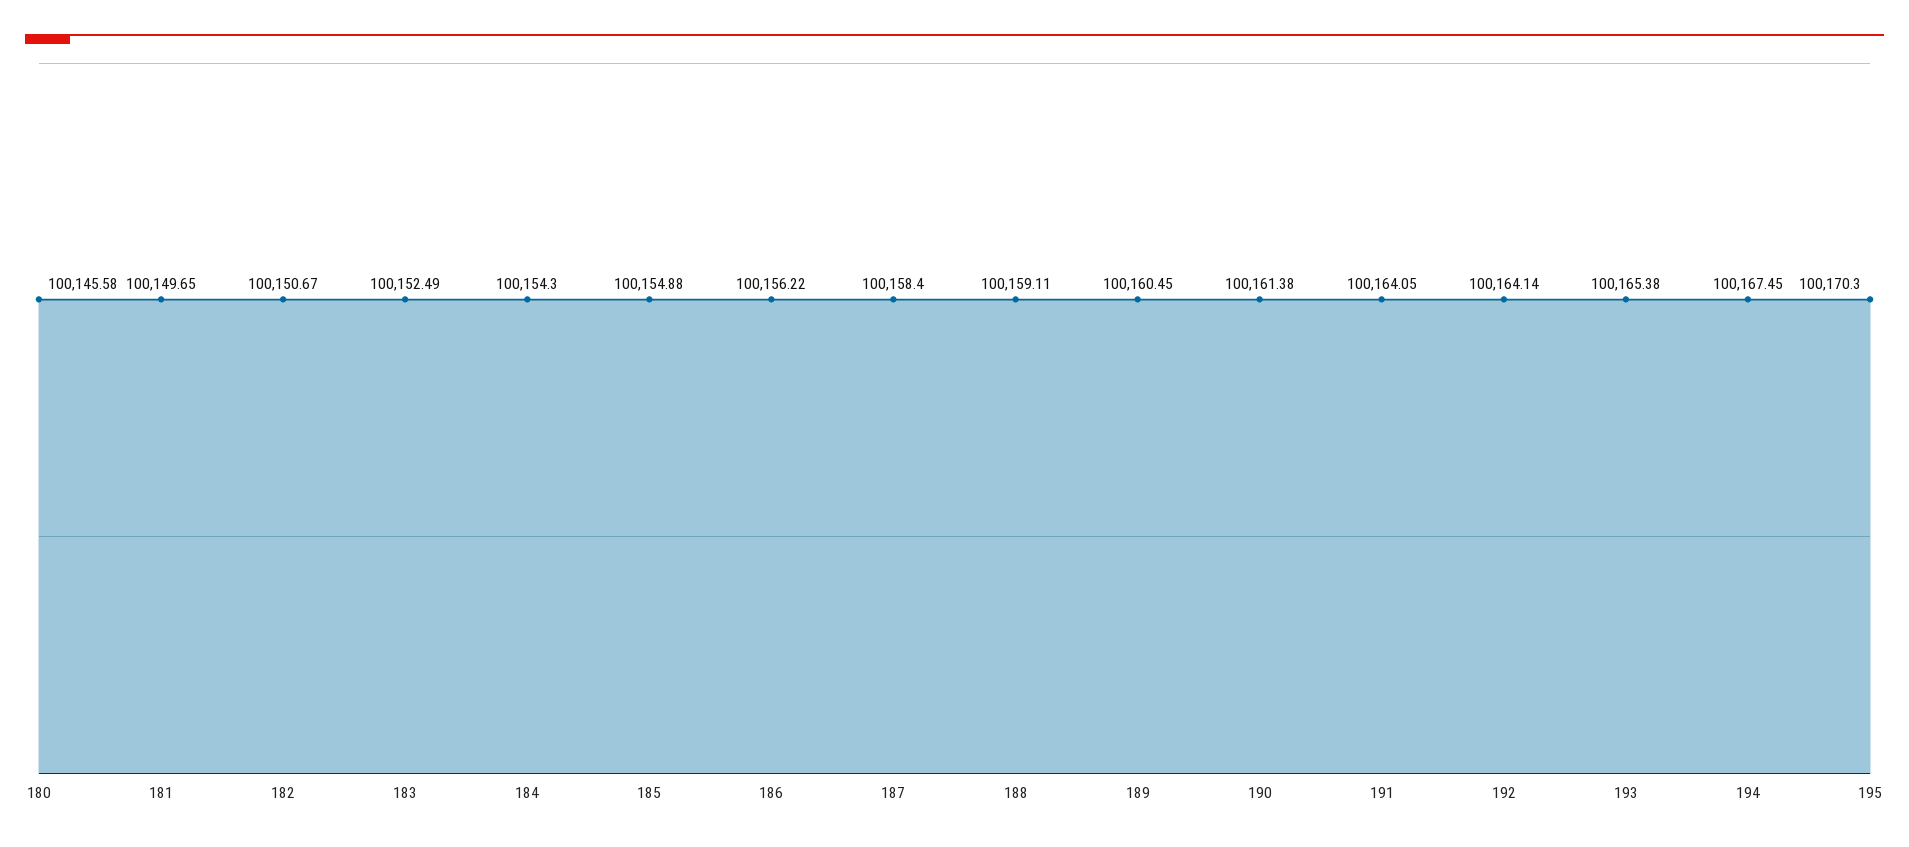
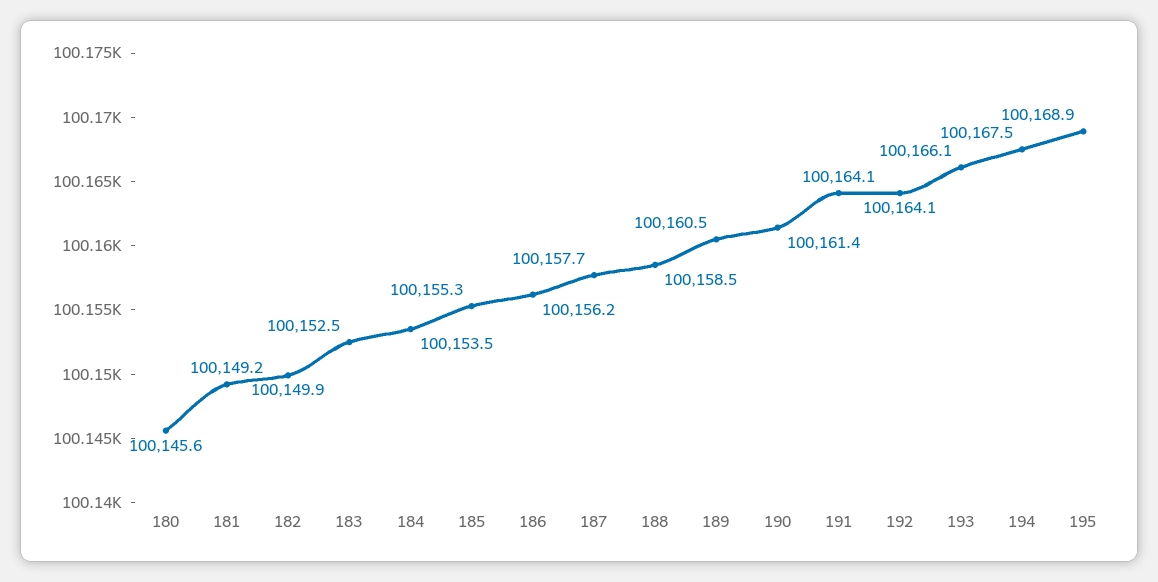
181: 100149.65 -> 100149.2
182: 100150.67 -> 100149.9
184: 100154.3 -> 100153.5
185: 100154.88 -> 100155.3
187: 100158.4 -> 100157.7
188: 100159.11 -> 100158.5
193: 100165.38 -> 100166.1
195: 100170.3 -> 100168.9

